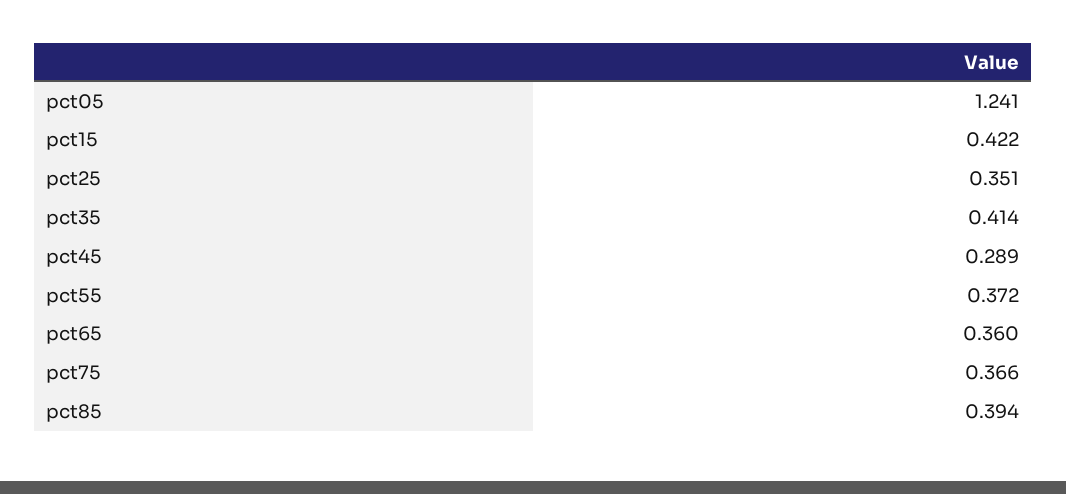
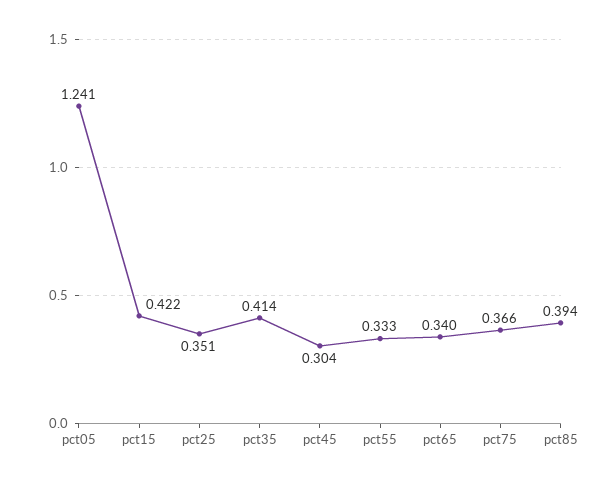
pct45: 0.289 -> 0.304
pct55: 0.372 -> 0.333
pct65: 0.36 -> 0.34

